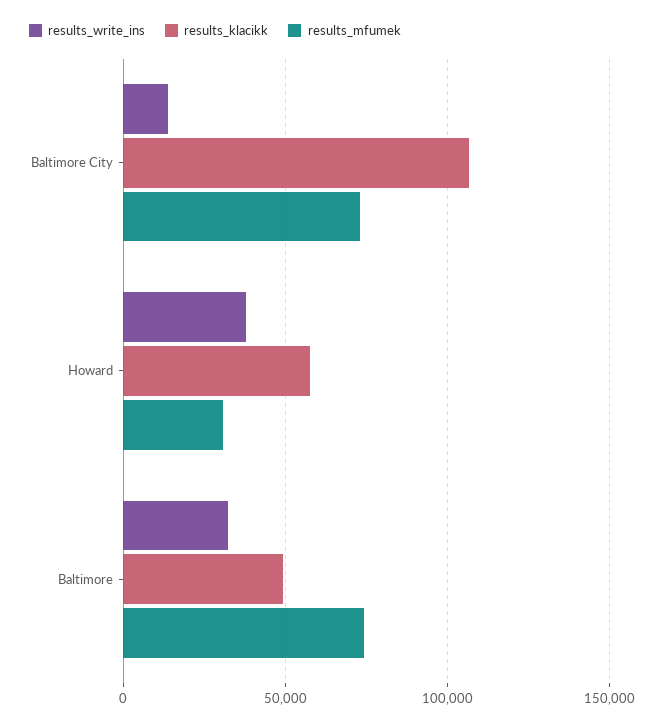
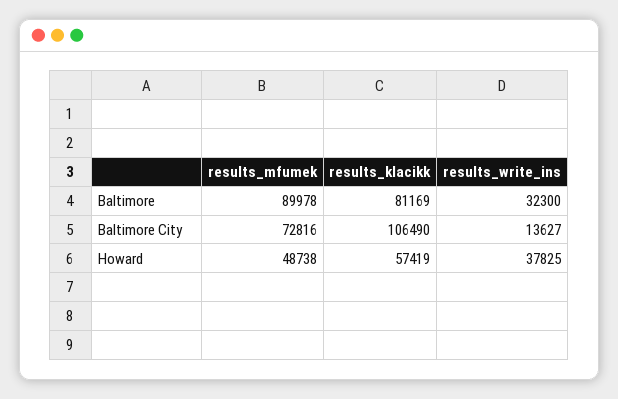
results_mfumek, Howard: 30000 -> 48738
results_klacikk, Baltimore: 50000 -> 81169
results_mfumek, Baltimore: 75000 -> 89978

